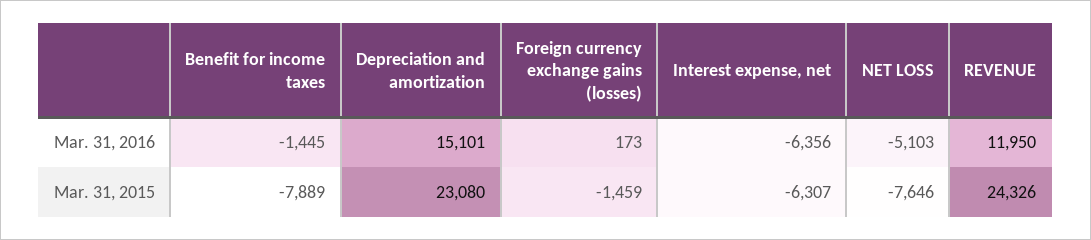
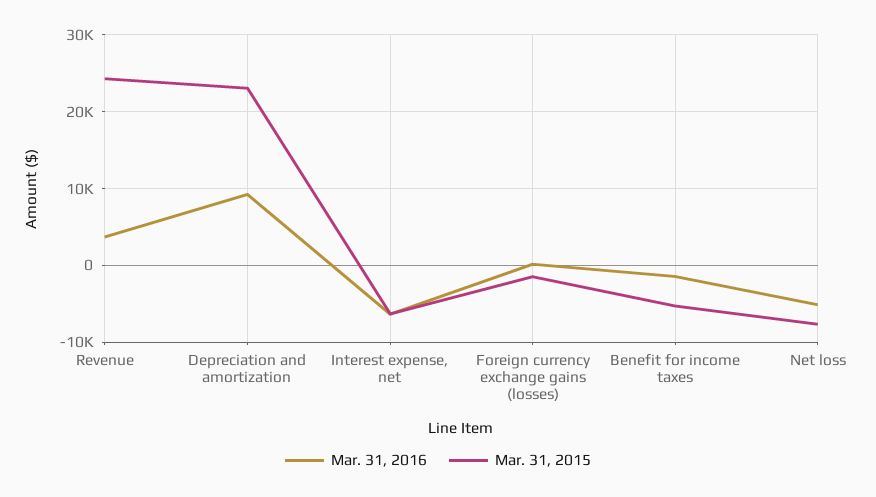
Mar. 31, 2016, Depreciation and amortization: 15101 -> 9000
Mar. 31, 2016, REVENUE: 11950 -> 4000
Mar. 31, 2015, Benefit for income taxes: -7889 -> -5000

